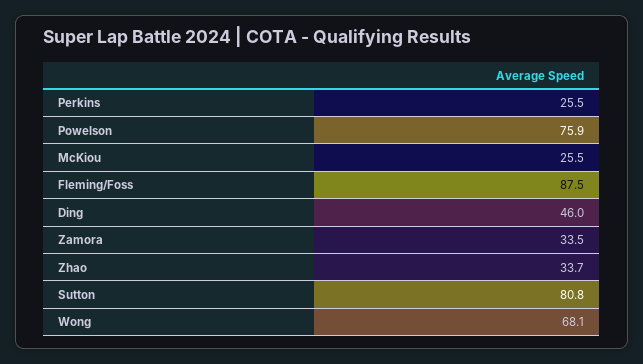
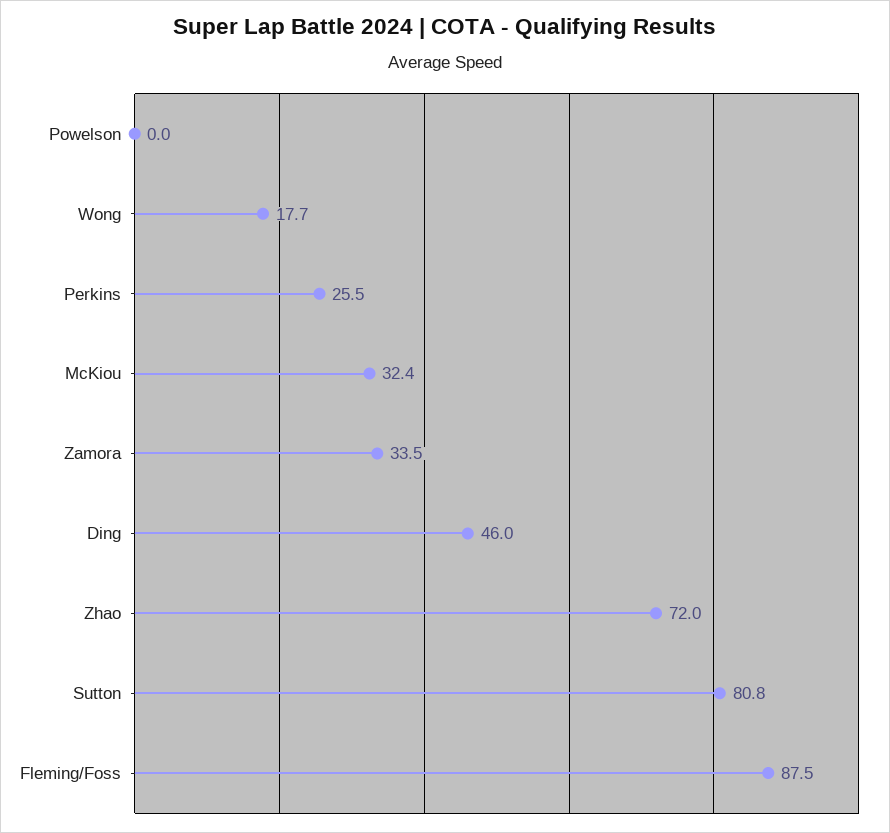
Powelson: 75.9 -> 0
McKiou: 25.5 -> 32.4
Zhao: 33.7 -> 72
Wong: 68.1 -> 17.7

